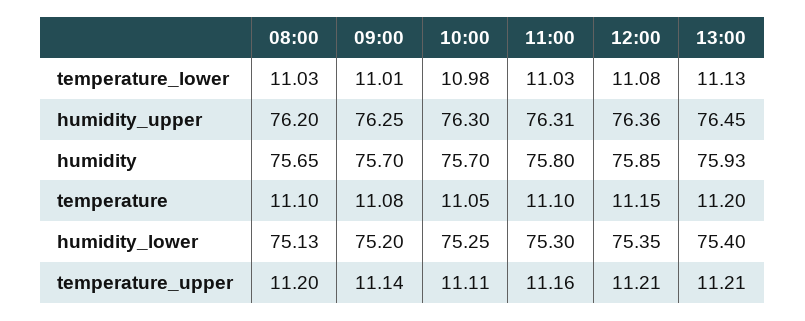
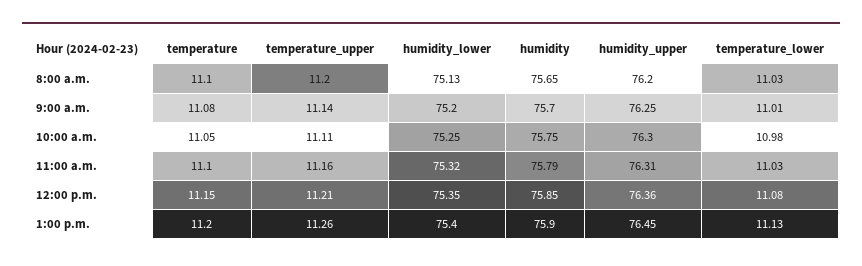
10:00, humidity: 75.7 -> 75.75
11:00, humidity: 75.8 -> 75.79
13:00, humidity: 75.93 -> 75.9
11:00, humidity_lower: 75.3 -> 75.32
13:00, temperature_upper: 11.21 -> 11.26

